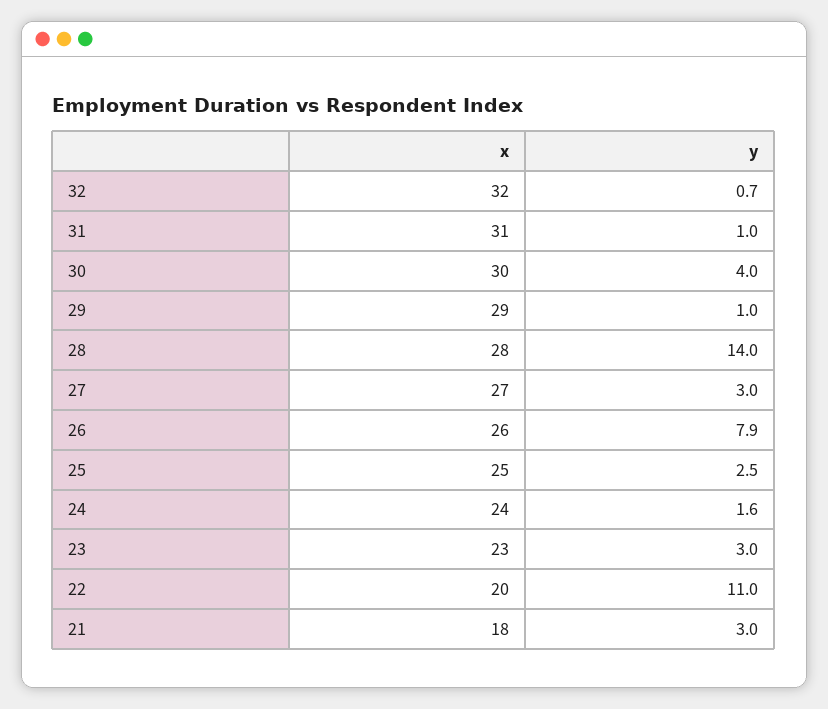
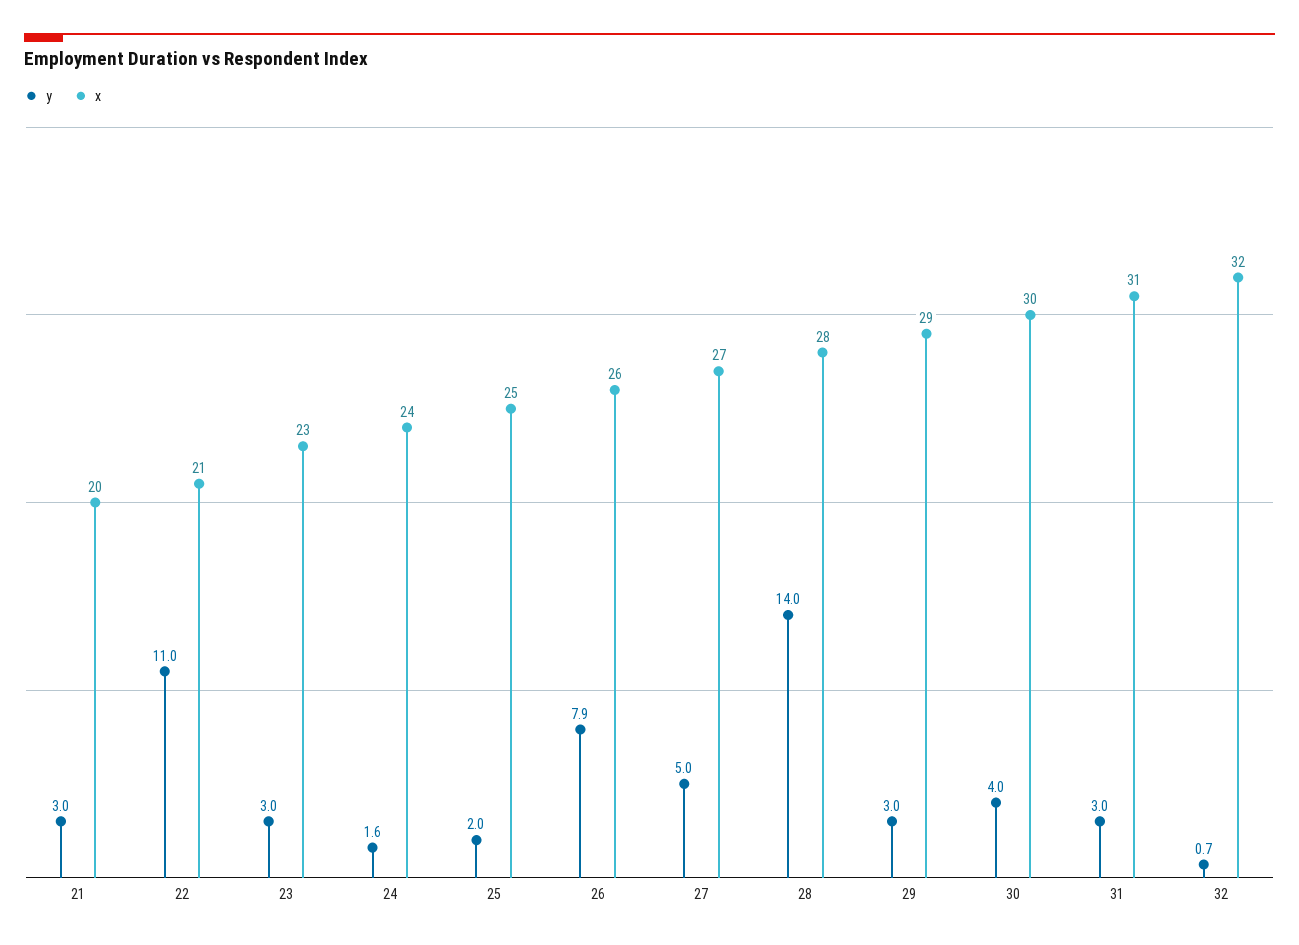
y, 31: 1 -> 3
y, 29: 1 -> 3
y, 27: 3 -> 5
y, 25: 2.5 -> 2
x, 22: 20 -> 21
x, 21: 18 -> 20

